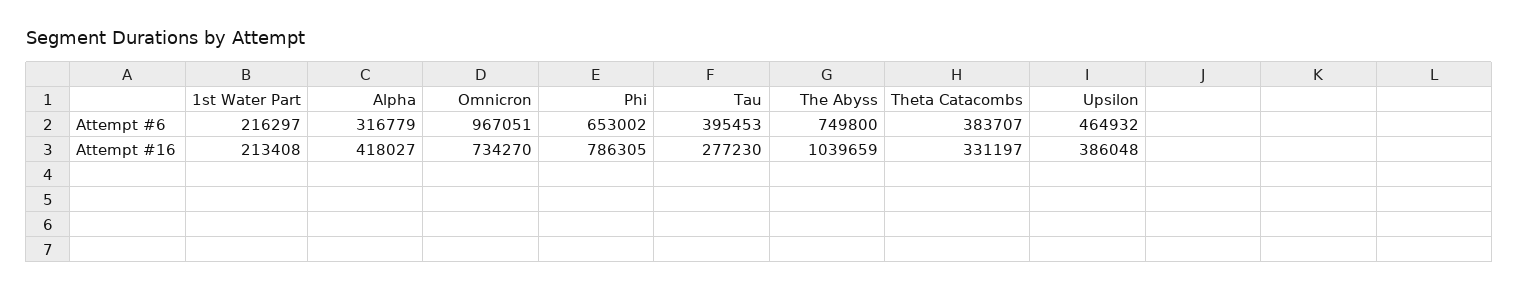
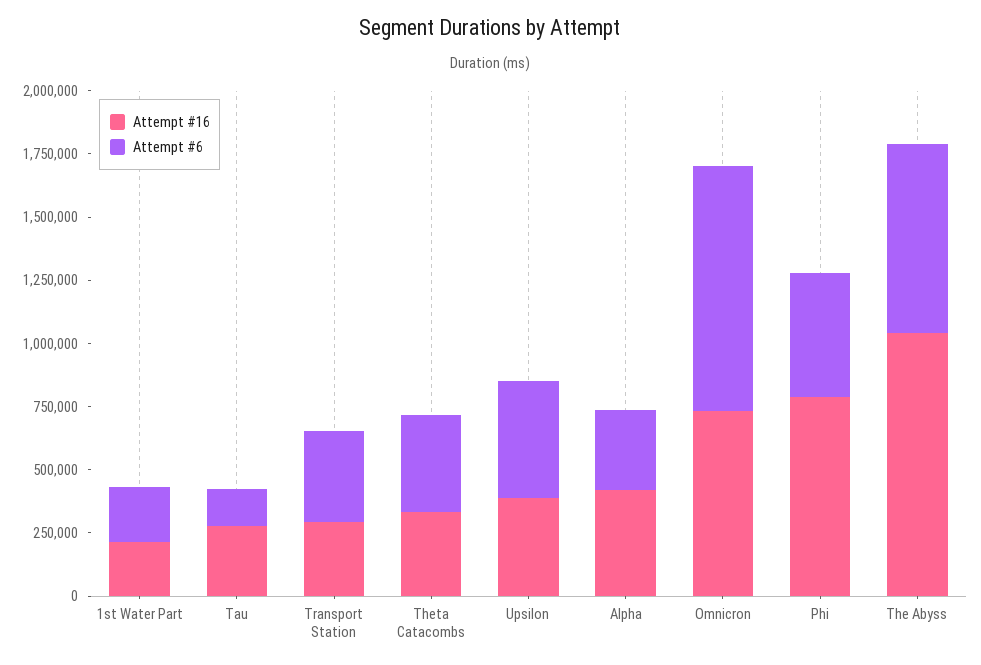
Attempt #6, Phi: 653002 -> 500000
Attempt #6, Tau: 395453 -> 150000
Attempt #16, Transport Station: none -> 300000
Attempt #6, Transport Station: none -> 350000

